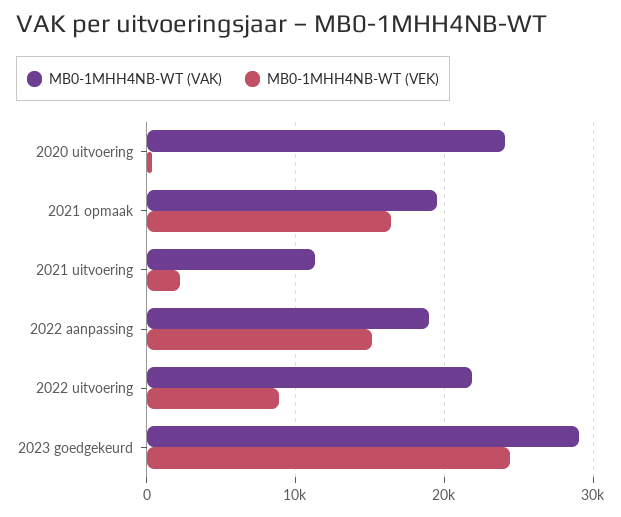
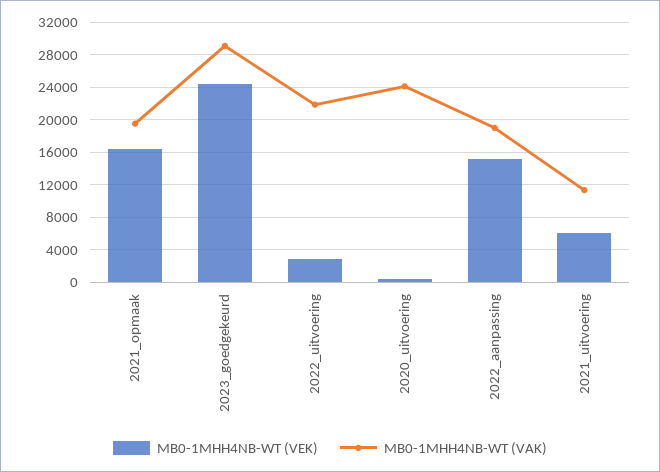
MB0-1MHH4NB-WT (VEK), 2021 uitvoering: 2000 -> 6000
MB0-1MHH4NB-WT (VEK), 2022 uitvoering: 9000 -> 3000

